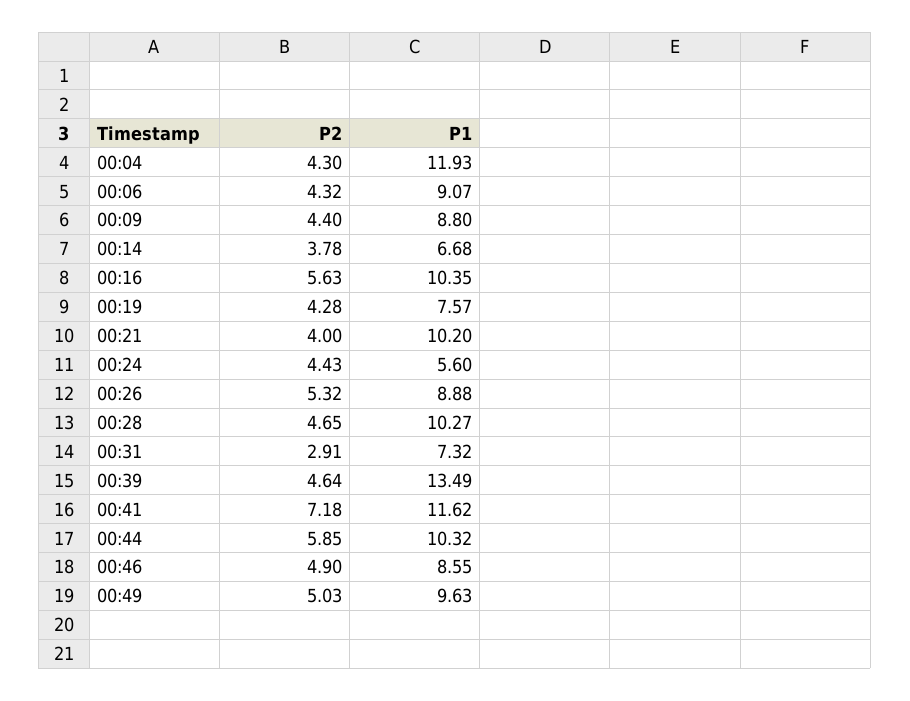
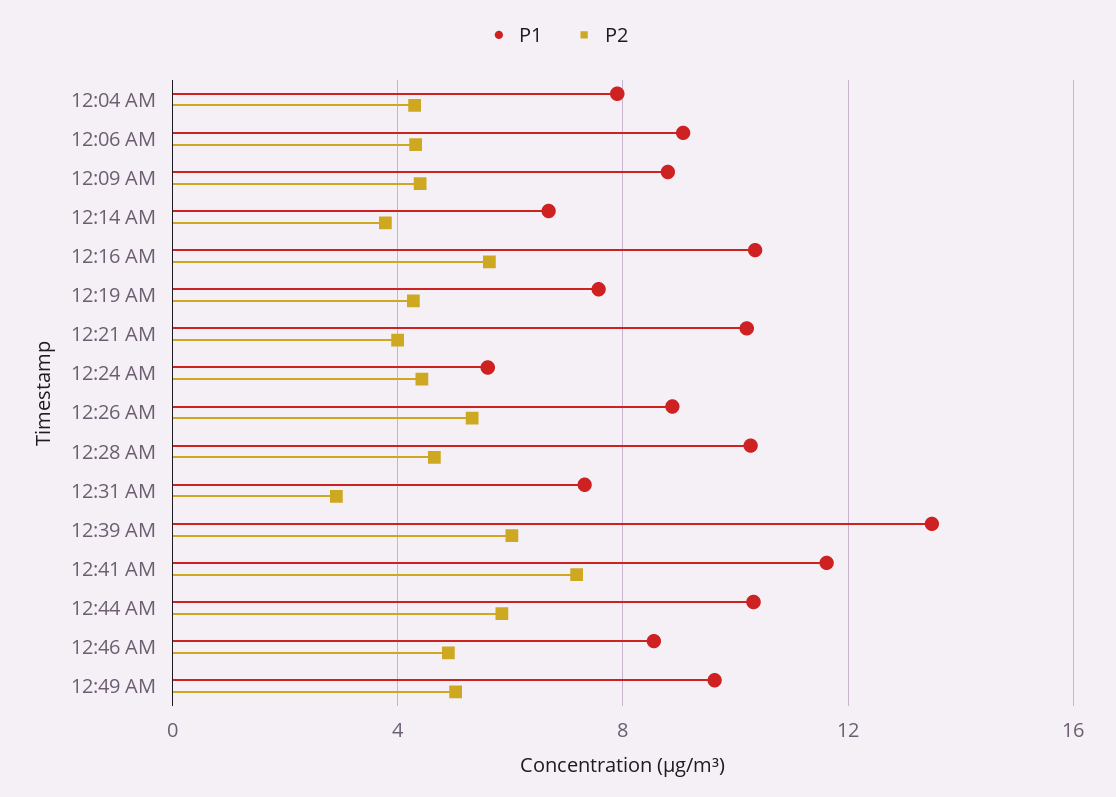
P1, 00:04: 11.93 -> 8
P2, 00:39: 4.64 -> 6

